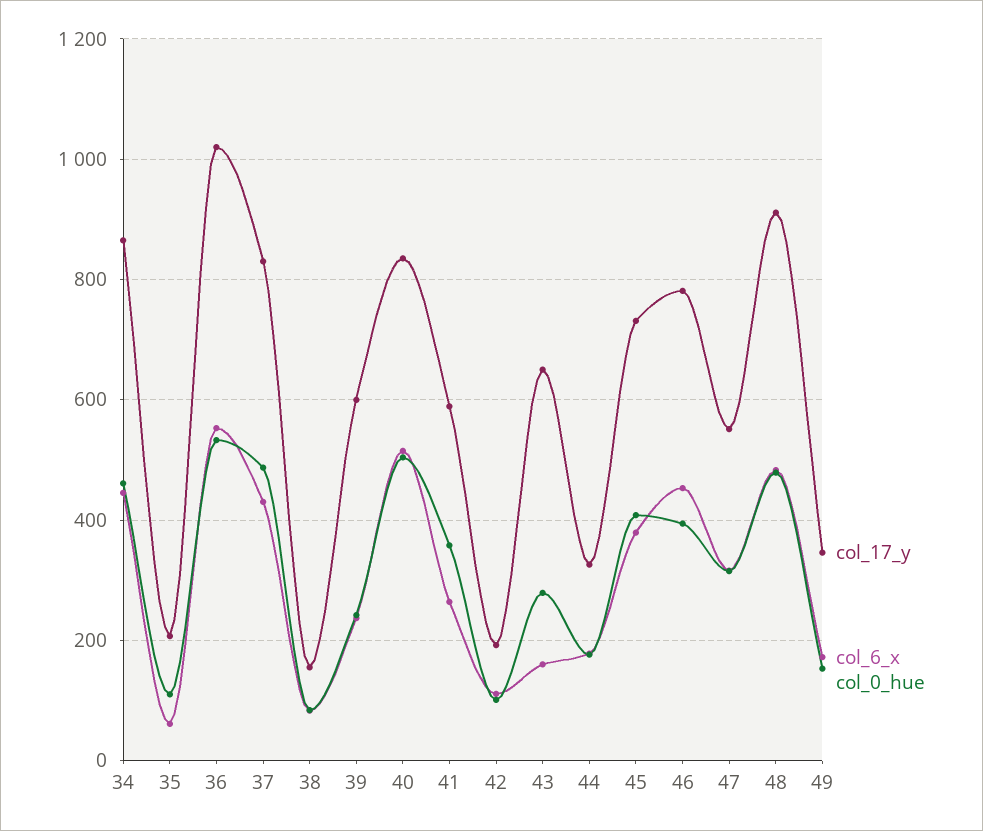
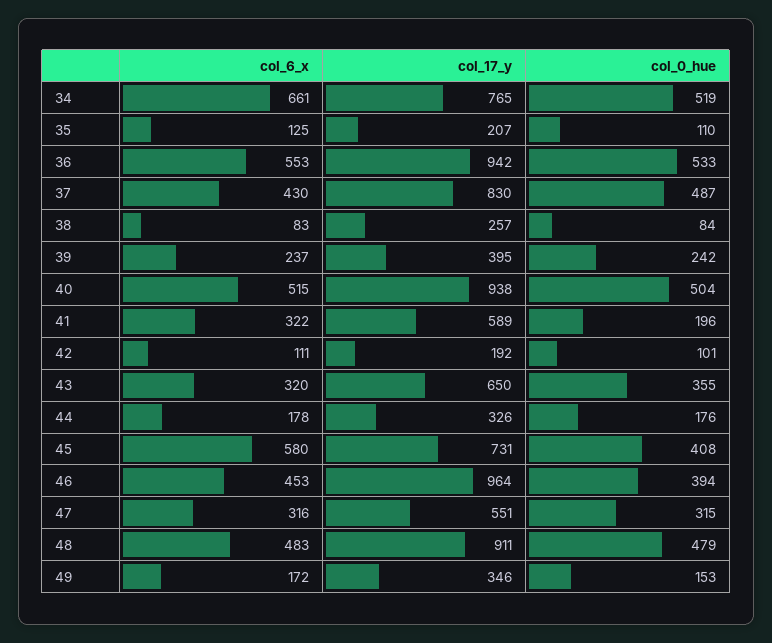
col_17_y, 34: 860 -> 765
col_6_x, 34: 440 -> 661
col_0_hue, 34: 460 -> 519
col_6_x, 35: 60 -> 125
col_17_y, 36: 1020 -> 942
col_17_y, 38: 160 -> 257
col_17_y, 39: 600 -> 395
col_17_y, 40: 840 -> 938
col_6_x, 41: 260 -> 322
col_0_hue, 41: 360 -> 196
col_6_x, 43: 160 -> 320
col_0_hue, 43: 280 -> 355
col_6_x, 45: 380 -> 580
col_17_y, 46: 780 -> 964

